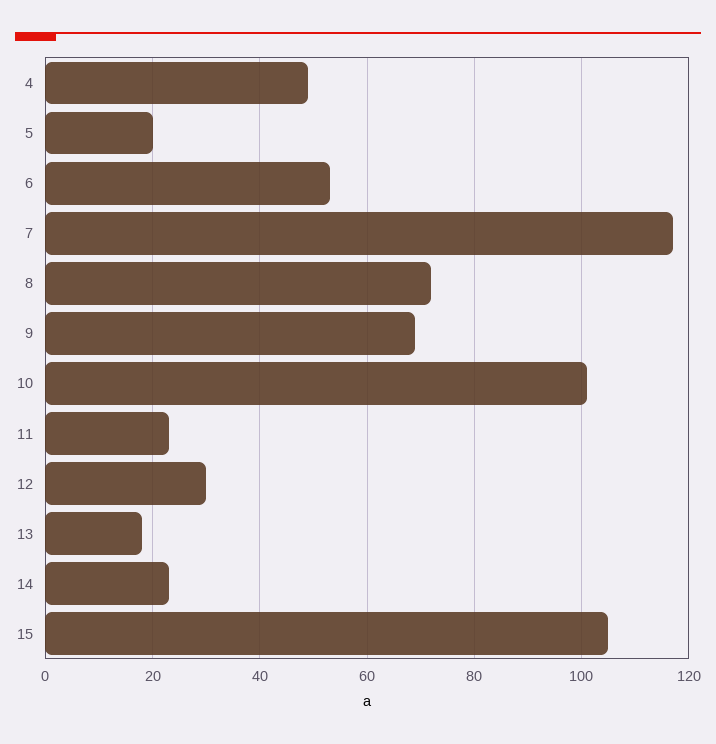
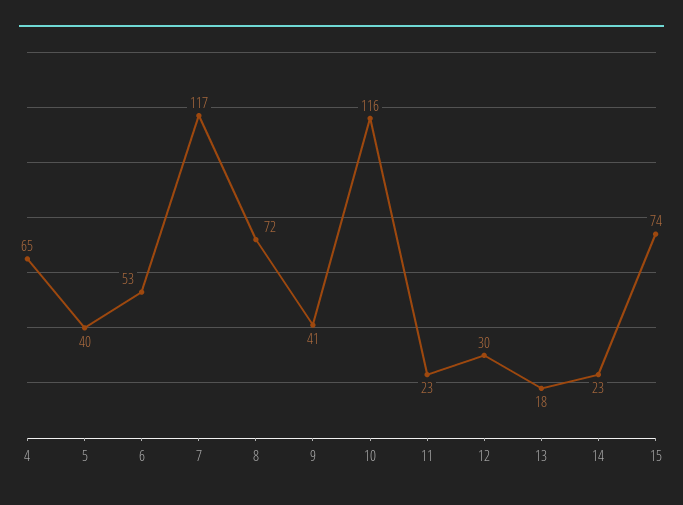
4: 50 -> 65
5: 20 -> 40
9: 70 -> 41
10: 100 -> 116
15: 105 -> 74

